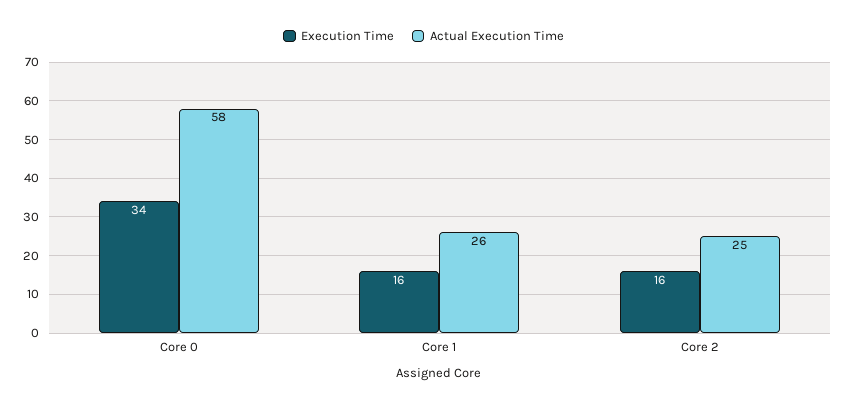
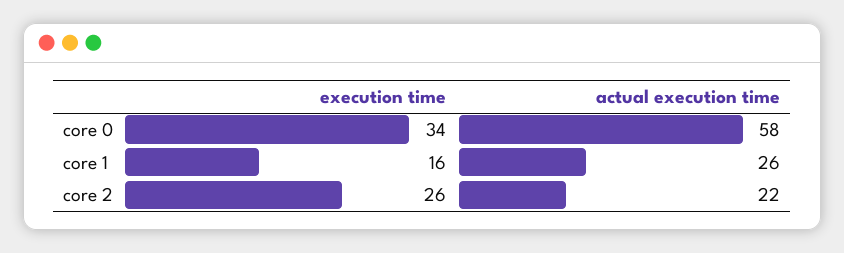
Execution Time, Core 2: 16 -> 26
Actual Execution Time, Core 2: 25 -> 22

